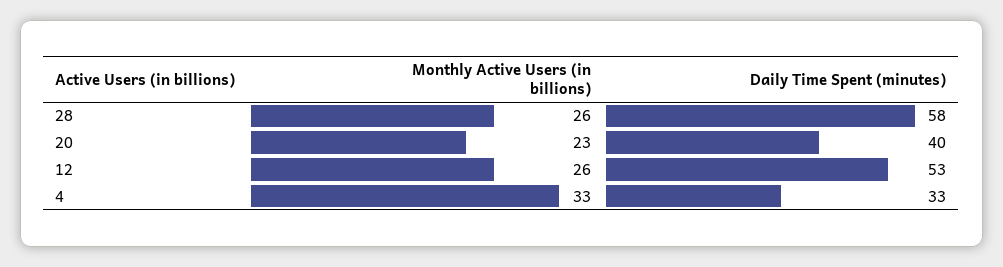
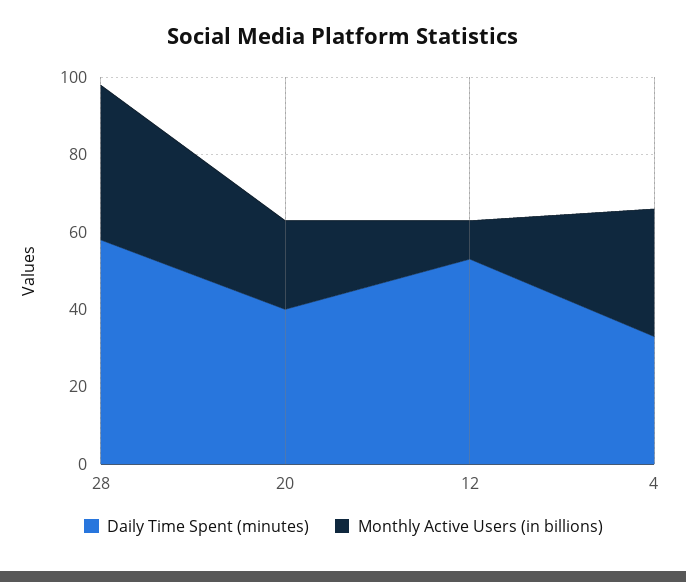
Monthly Active Users (in billions), 28: 26 -> 40
Monthly Active Users (in billions), 12: 26 -> 10

